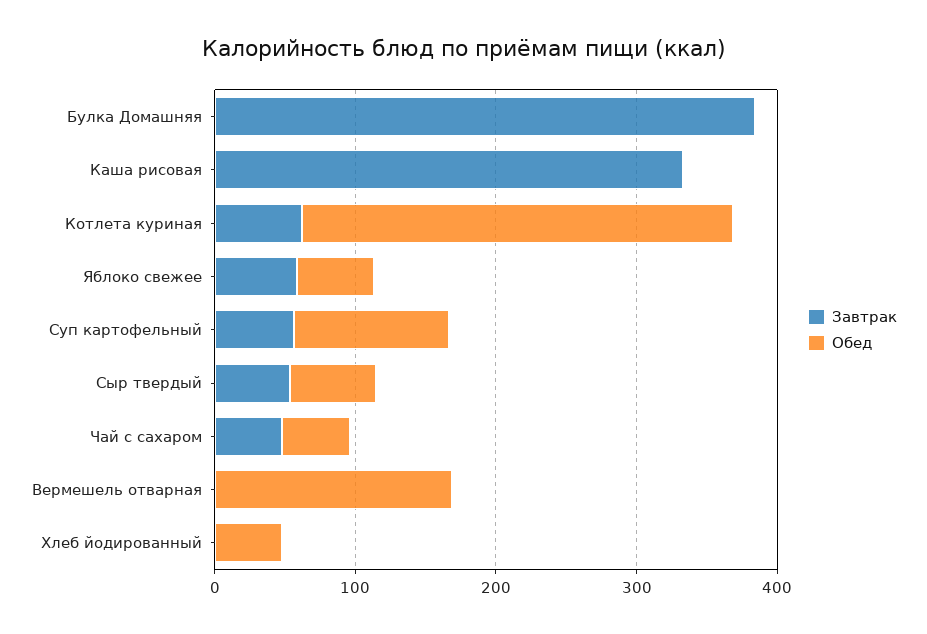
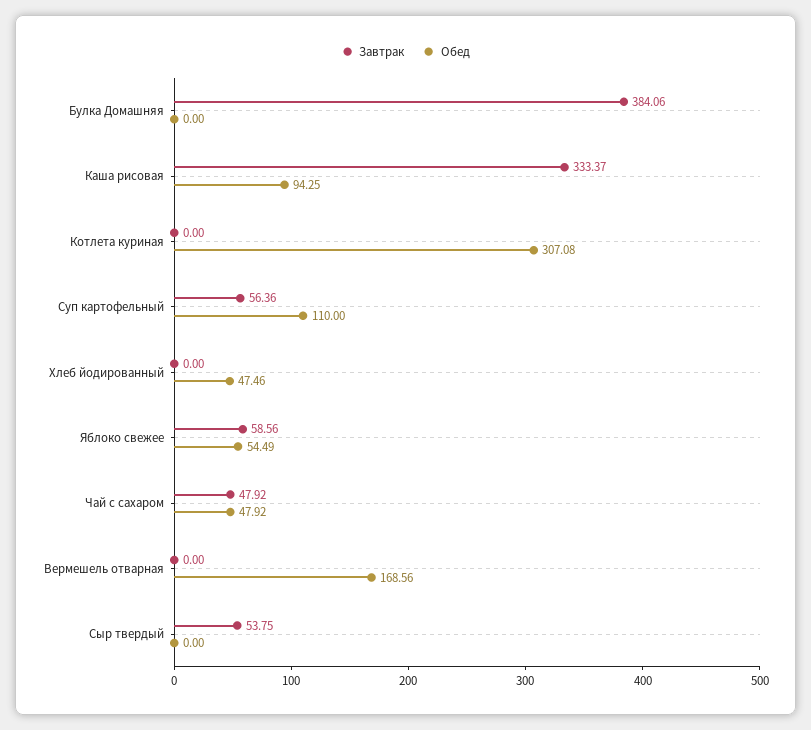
Обед, Каша рисовая: 0 -> 94.25
Завтрак, Котлета куриная: 60 -> 0
Обед, Сыр твердый: 60 -> 0

